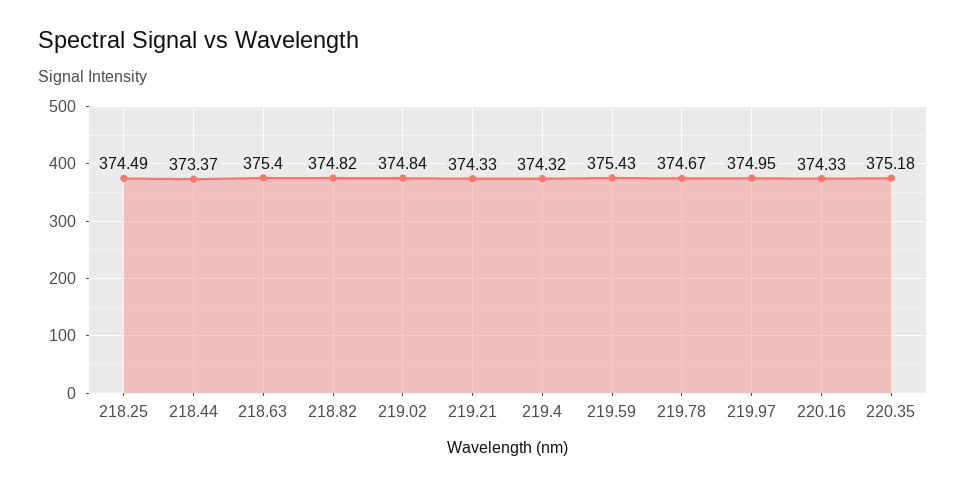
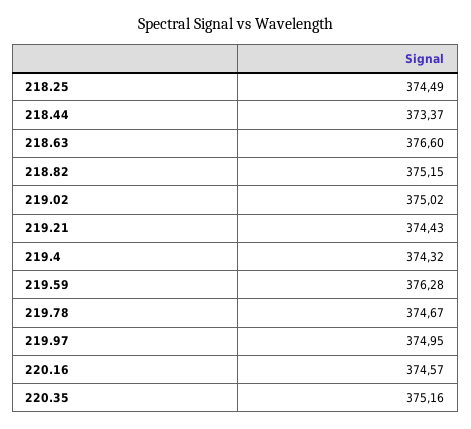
218.63: 375.4 -> 376.6
218.82: 374.82 -> 375.15
219.02: 374.84 -> 375.02
219.21: 374.33 -> 374.43
219.59: 375.43 -> 376.28
220.16: 374.33 -> 374.57
220.35: 375.18 -> 375.16

